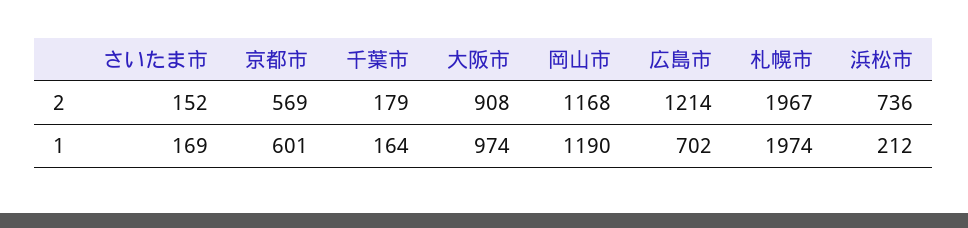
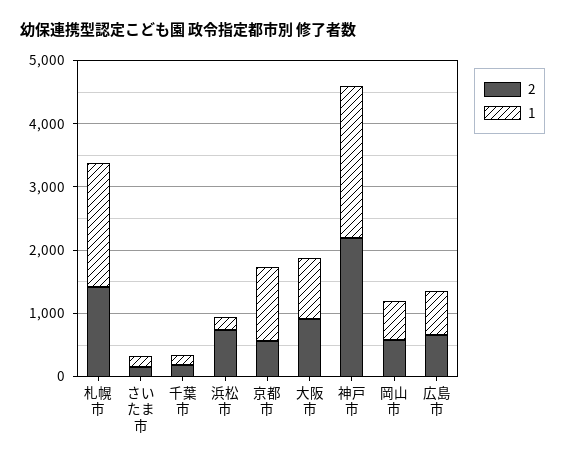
2, 岡山市: 1168 -> 600
2, 広島市: 1214 -> 600
2, 札幌市: 1967 -> 1400
1, 京都市: 601 -> 1200
1, 岡山市: 1190 -> 600
2, 神戸市: none -> 2200
1, 神戸市: none -> 2400

